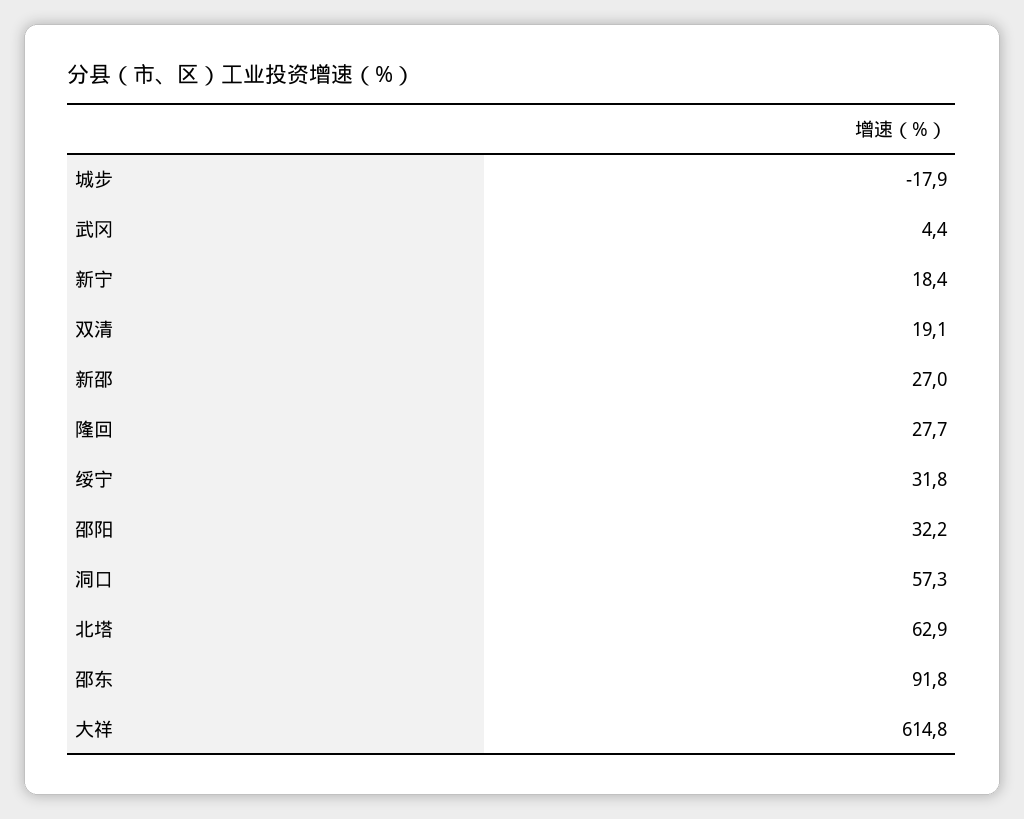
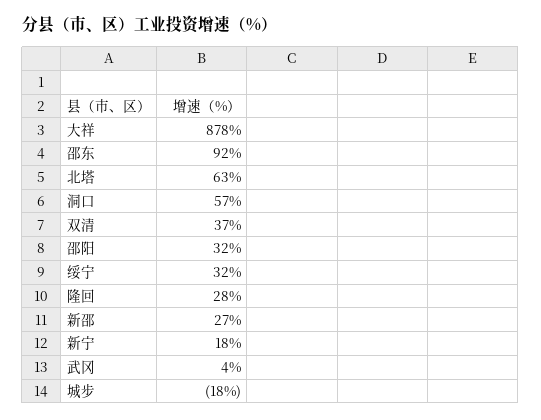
双清: 19.1 -> 37
大祥: 614.8 -> 878

